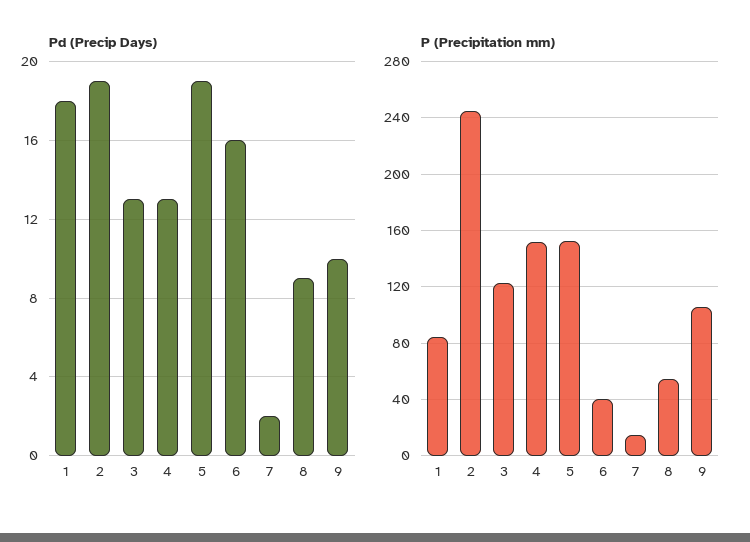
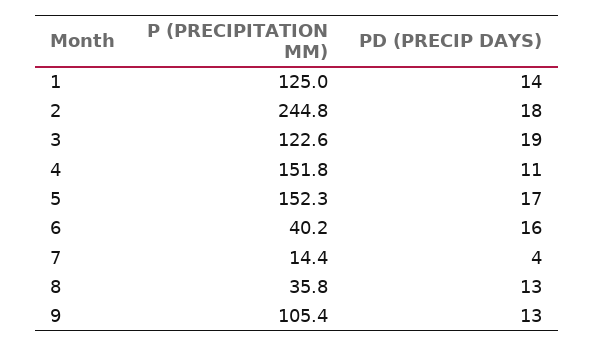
Pd (Precip Days), 1: 18 -> 14
Pd (Precip Days), 2: 19 -> 18
Pd (Precip Days), 3: 13 -> 19
Pd (Precip Days), 4: 13 -> 11
Pd (Precip Days), 5: 19 -> 17
Pd (Precip Days), 7: 2 -> 4
Pd (Precip Days), 8: 9 -> 13
Pd (Precip Days), 9: 10 -> 13
P (Precipitation mm), 1: 85 -> 125
P (Precipitation mm), 8: 55 -> 35.8

